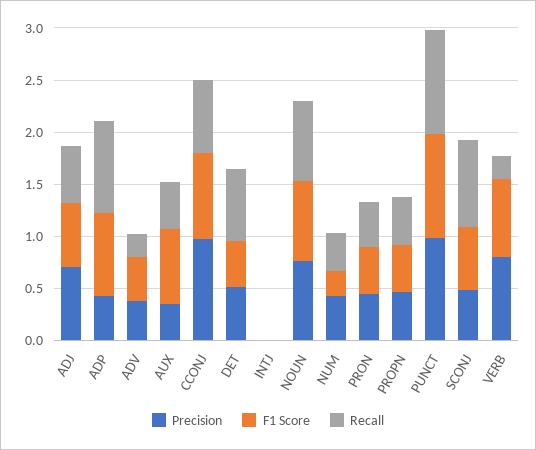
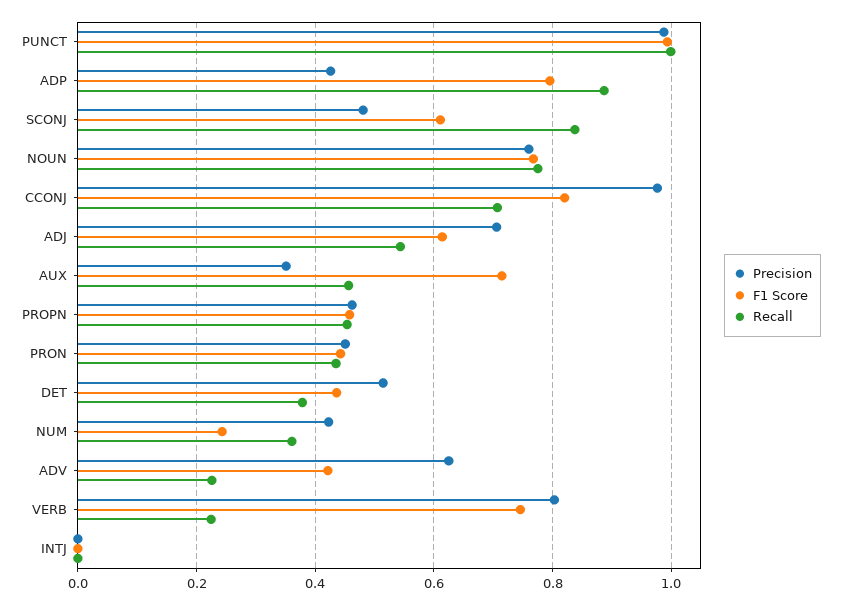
Precision, ADV: 0.4 -> 0.62
Recall, DET: 0.7 -> 0.38

